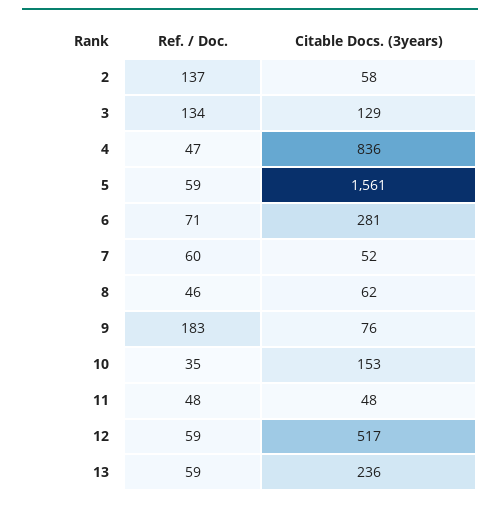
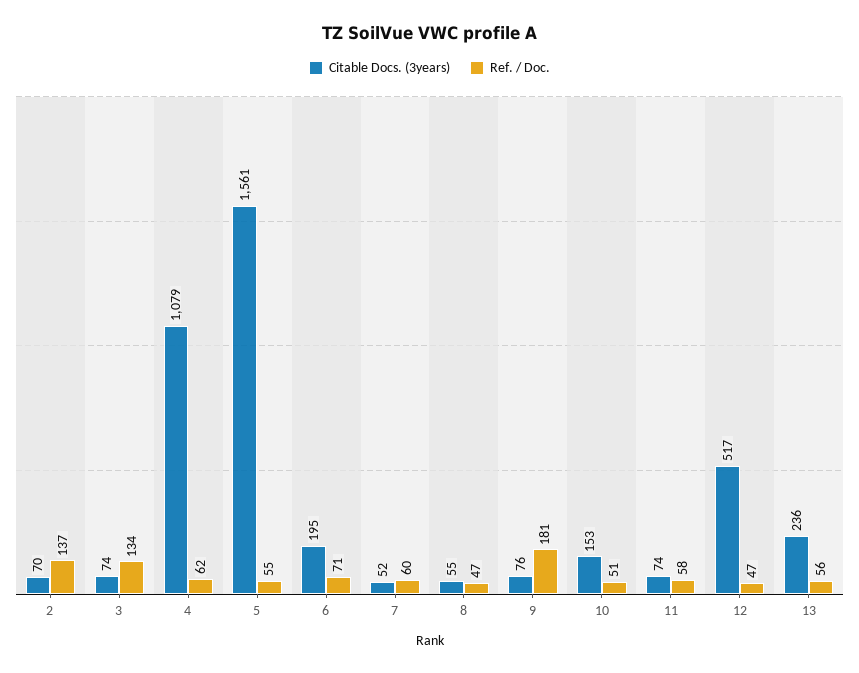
Citable Docs. (3years), 2: 58 -> 70
Citable Docs. (3years), 3: 129 -> 74
Ref. / Doc., 4: 47 -> 62
Citable Docs. (3years), 4: 836 -> 1079
Ref. / Doc., 5: 59 -> 55
Citable Docs. (3years), 6: 281 -> 195
Ref. / Doc., 8: 46 -> 47
Citable Docs. (3years), 8: 62 -> 55
Ref. / Doc., 9: 183 -> 181
Ref. / Doc., 10: 35 -> 51
Ref. / Doc., 11: 48 -> 58
Citable Docs. (3years), 11: 48 -> 74
Ref. / Doc., 12: 59 -> 47
Ref. / Doc., 13: 59 -> 56

